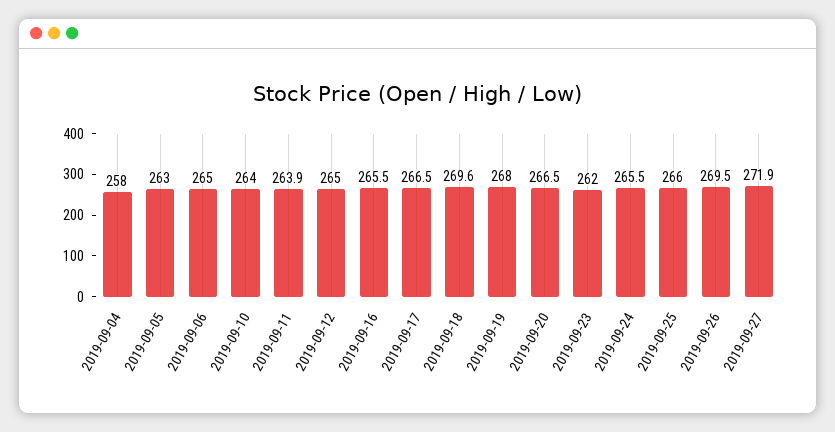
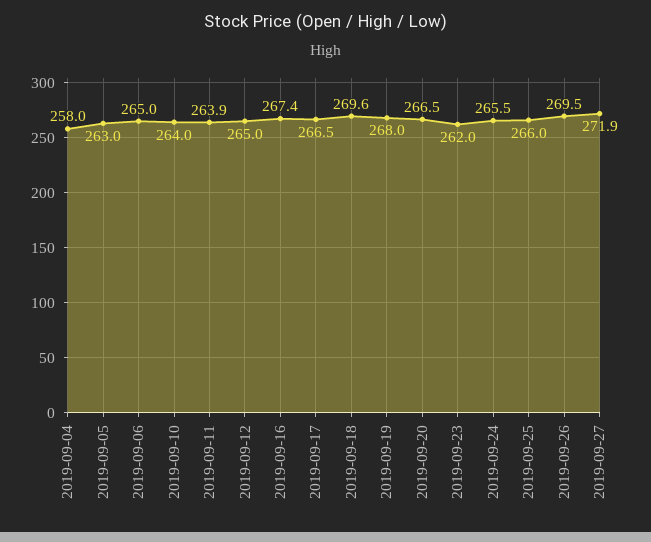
2019-09-16: 265.5 -> 267.4

